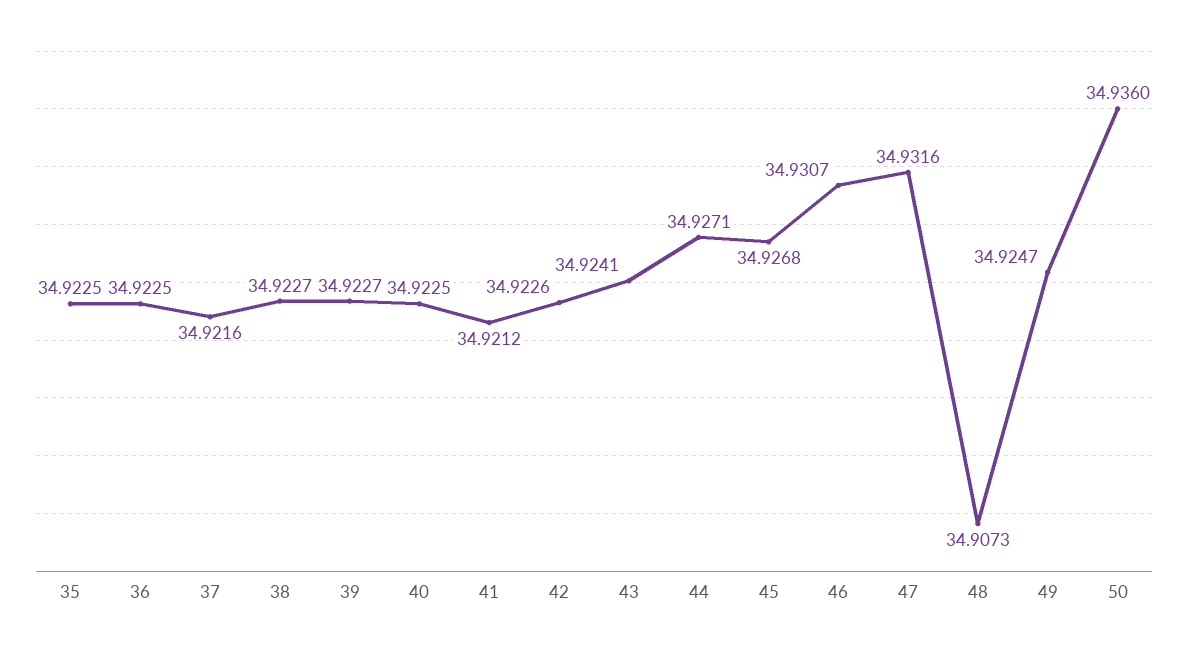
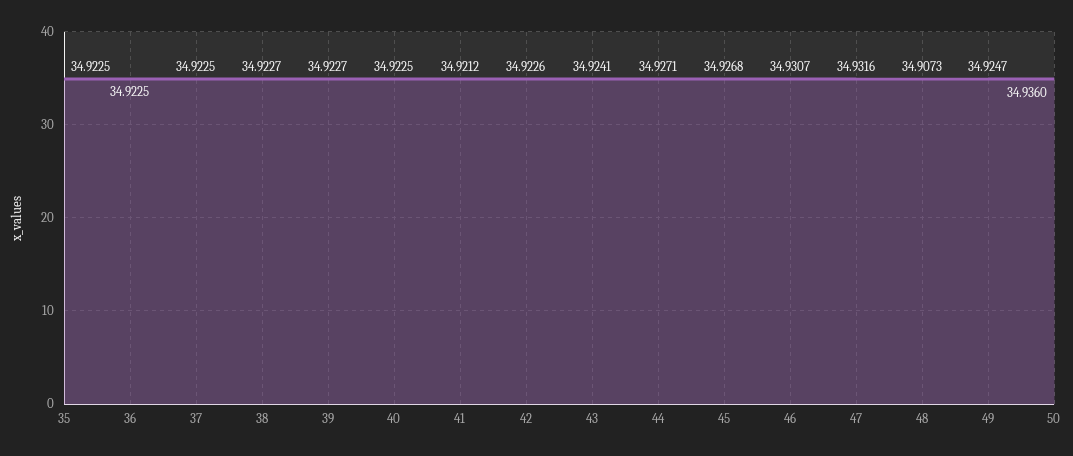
37: 34.9216 -> 34.9225

